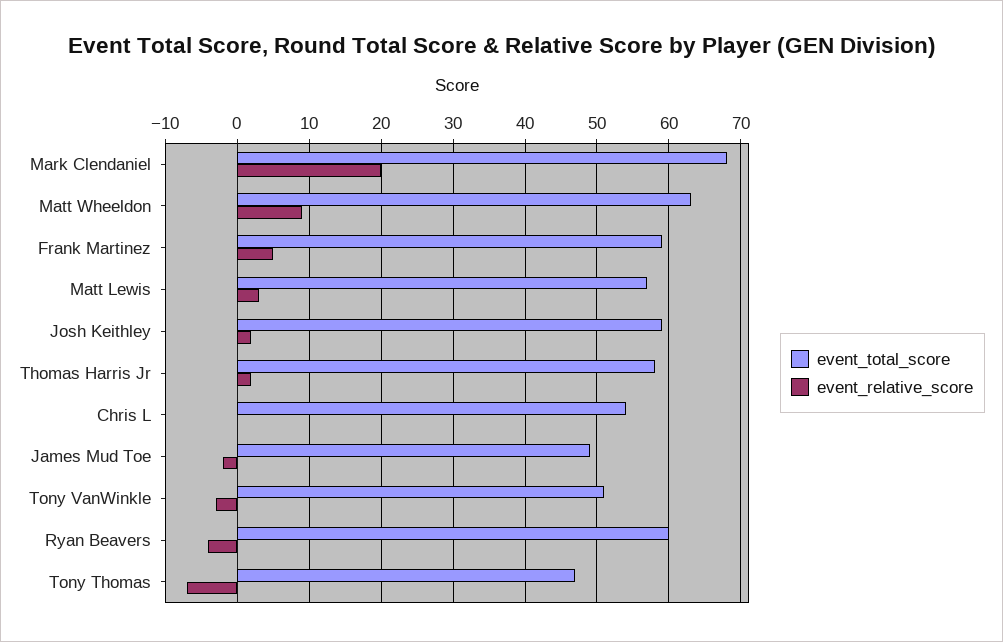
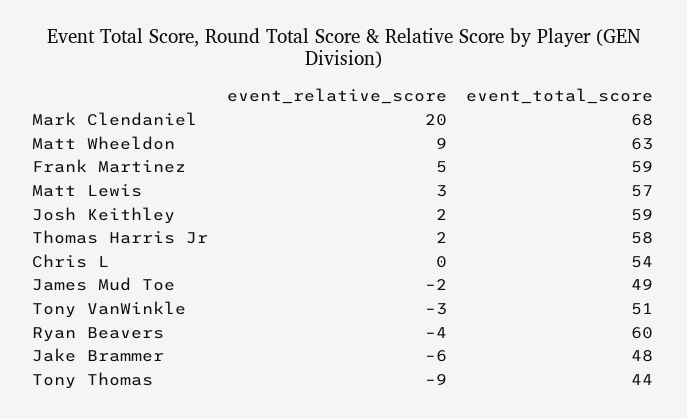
event_total_score, Tony Thomas: 47 -> 44
event_relative_score, Tony Thomas: -7 -> -9
event_relative_score, Jake Brammer: none -> -6
event_total_score, Jake Brammer: none -> 48

